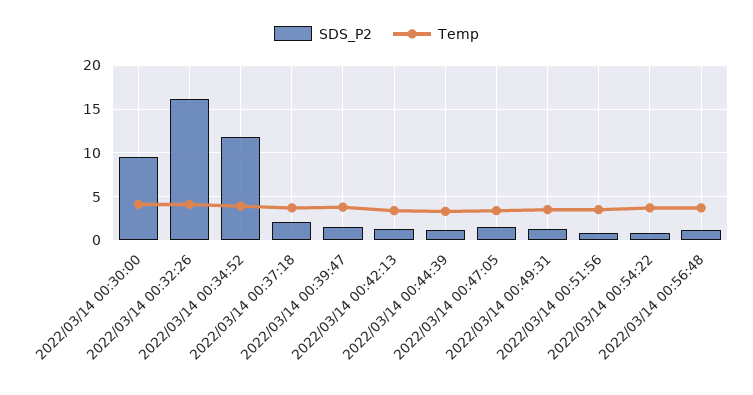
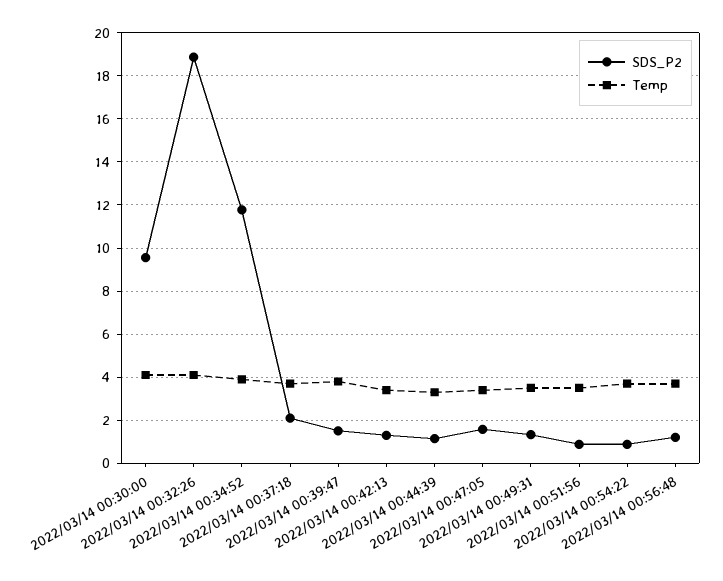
SDS_P2, 2022/03/14 00:32:26: 16 -> 19

